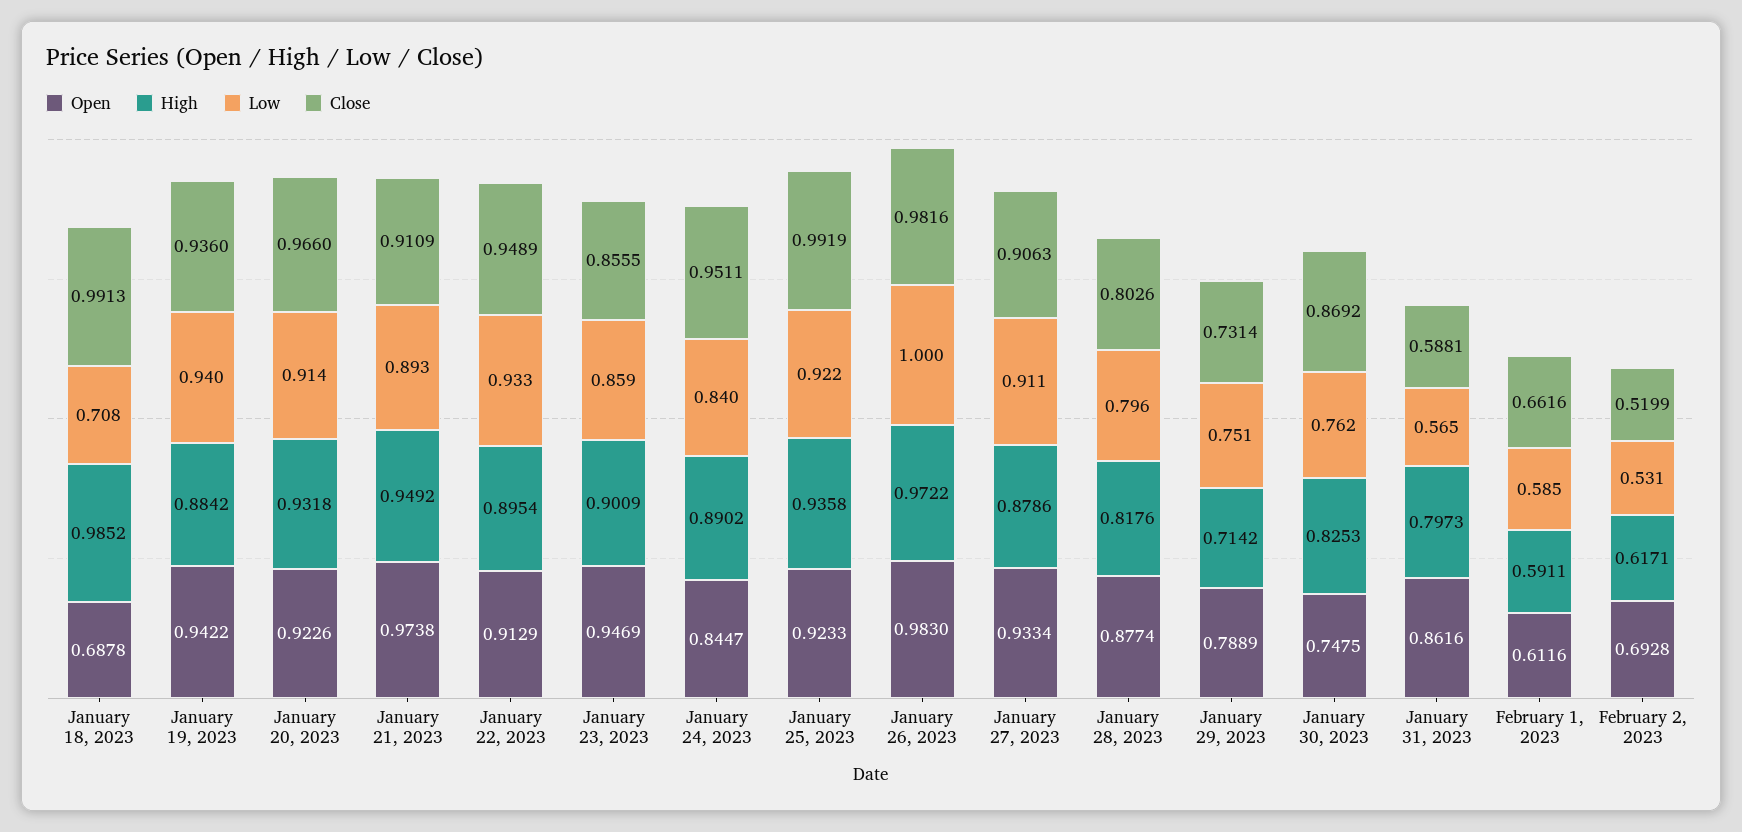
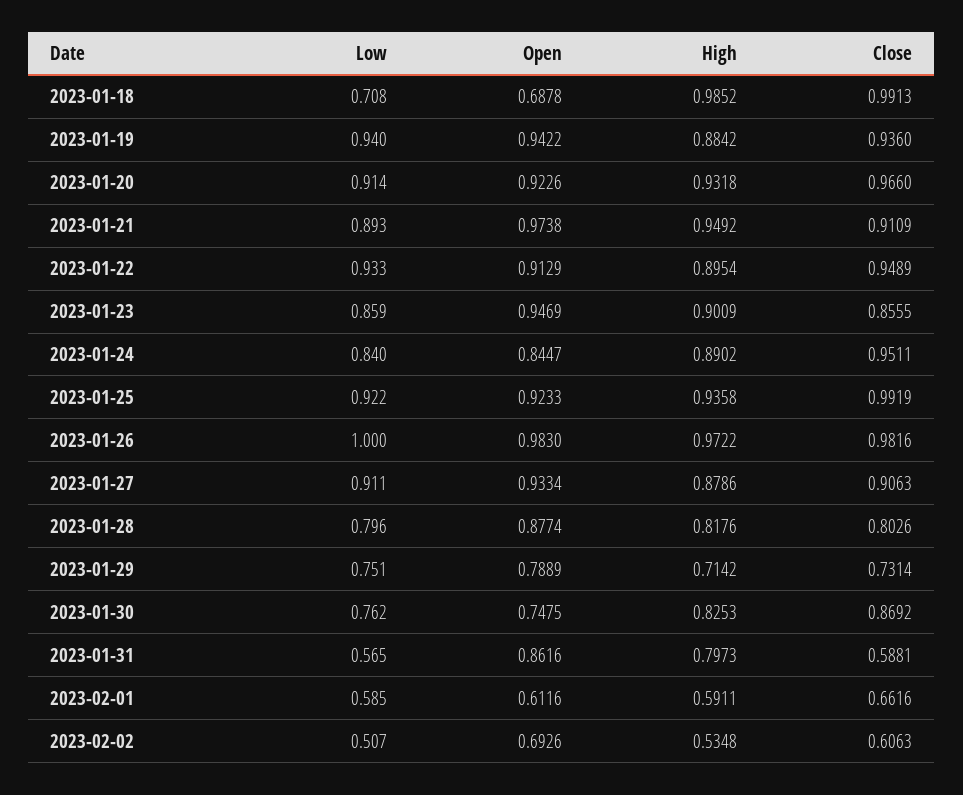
Open, February 2, 2023: 0.6928 -> 0.6926
High, February 2, 2023: 0.6171 -> 0.5348
Low, February 2, 2023: 0.531 -> 0.507
Close, February 2, 2023: 0.5199 -> 0.6063

